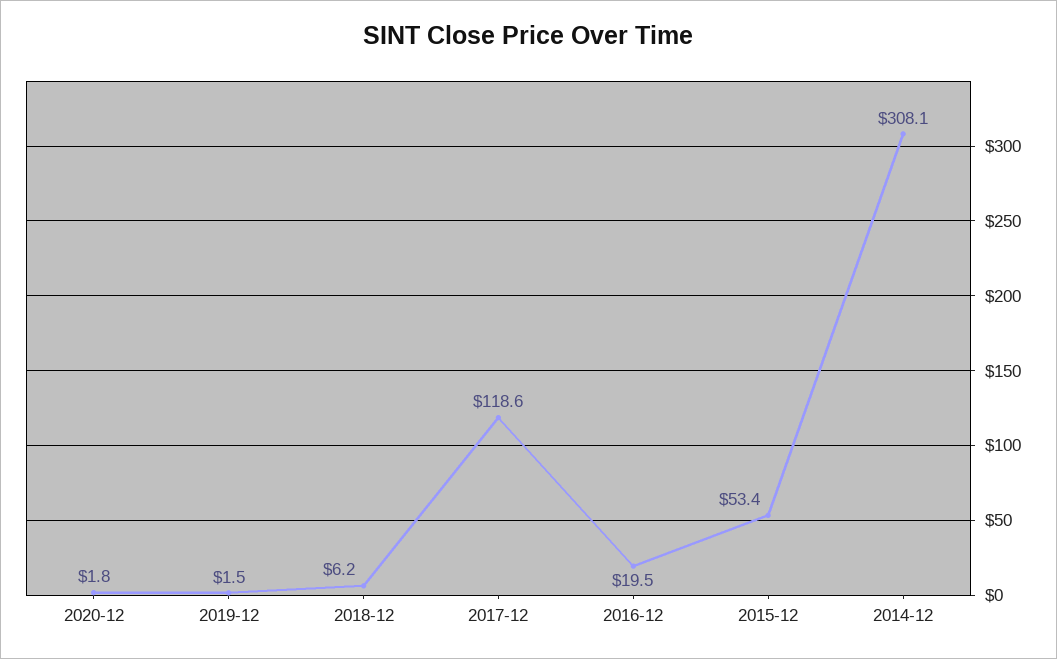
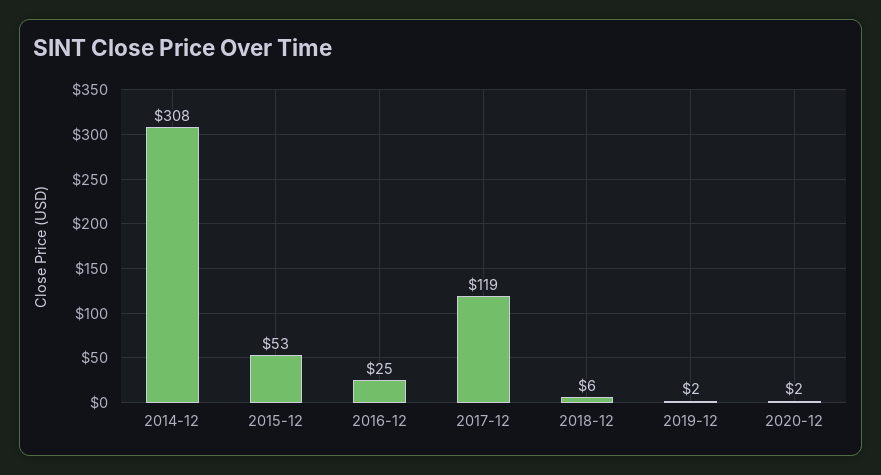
2016-12: 19.5 -> 25

